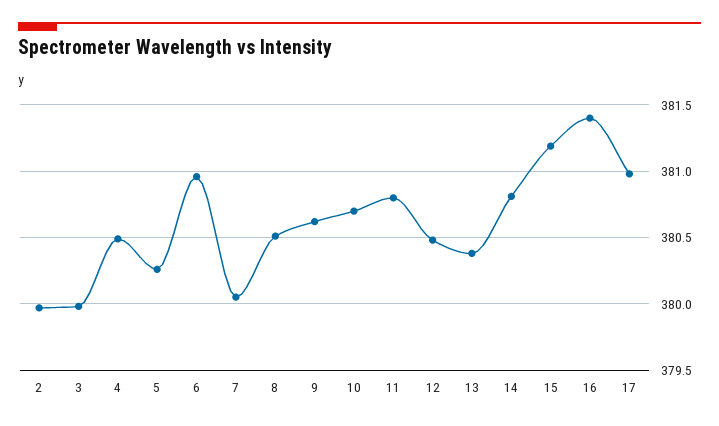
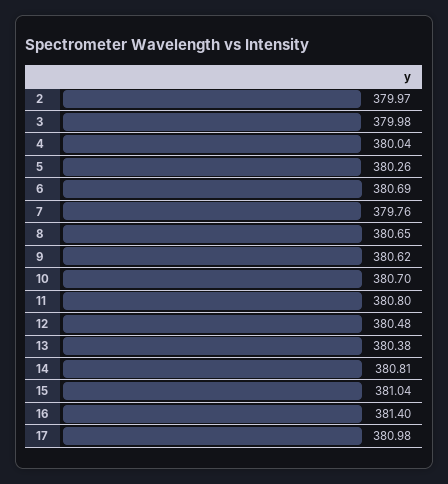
4: 380.5 -> 380.04
6: 380.95 -> 380.69
7: 380.05 -> 379.76
8: 380.5 -> 380.65
15: 381.2 -> 381.04

